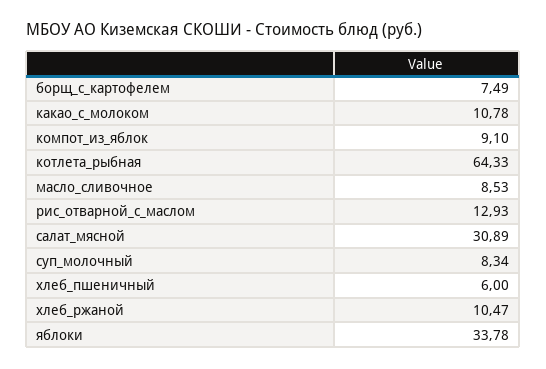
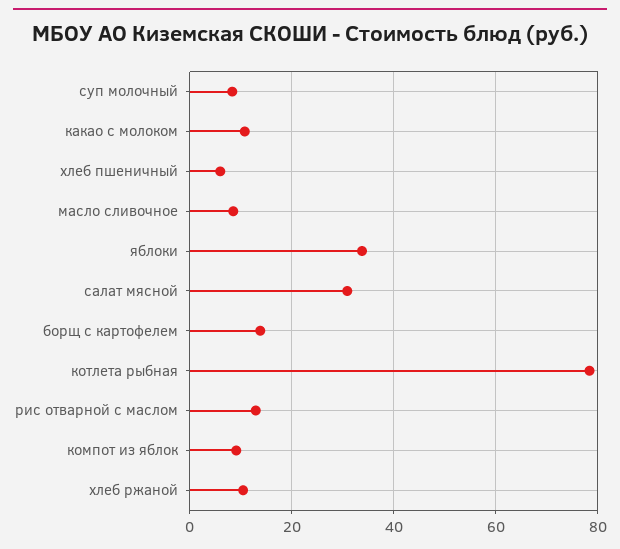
борщ_с_картофелем: 7.49 -> 14
котлета_рыбная: 64.33 -> 78

